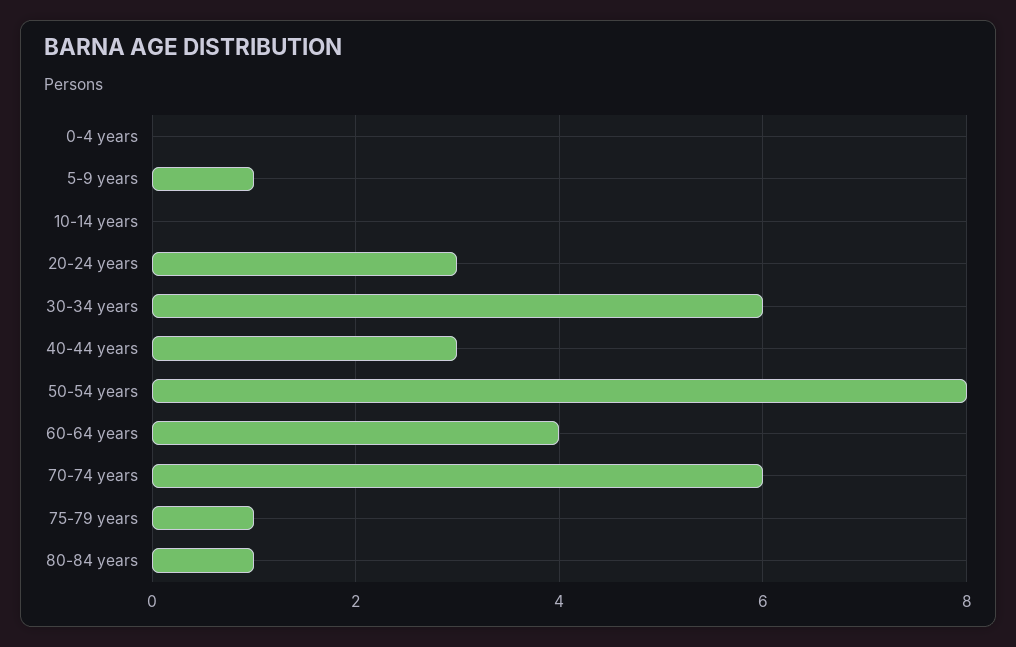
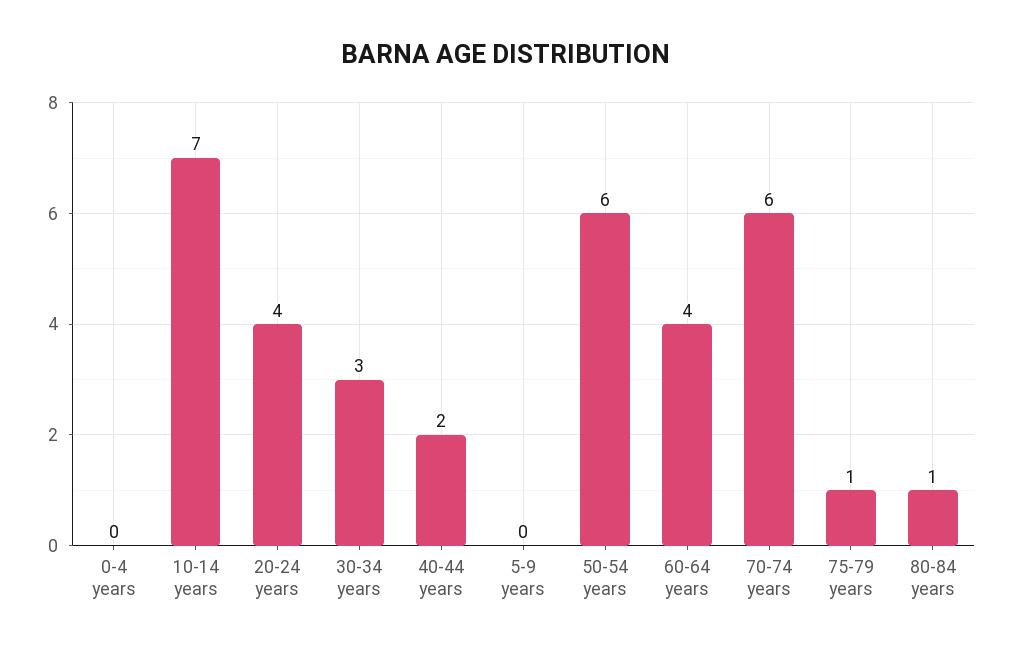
5-9 years: 1 -> 0
10-14 years: 0 -> 7
20-24 years: 3 -> 4
30-34 years: 6 -> 3
40-44 years: 3 -> 2
50-54 years: 8 -> 6

